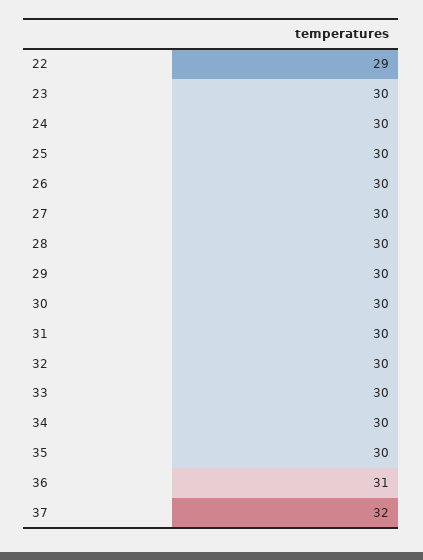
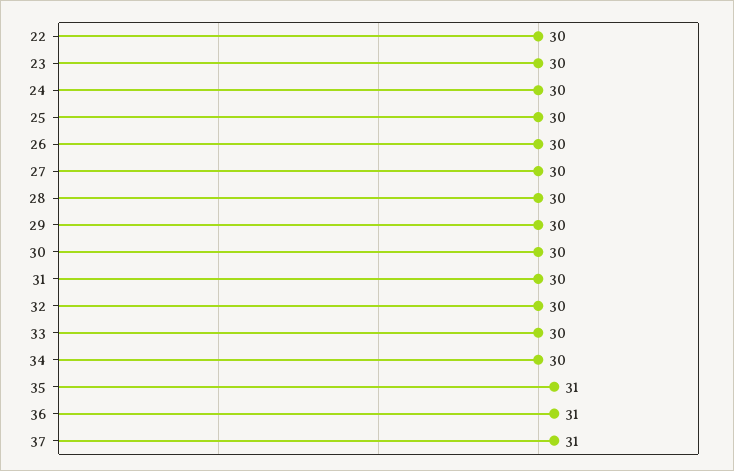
22: 29 -> 30
35: 30 -> 31
37: 32 -> 31

